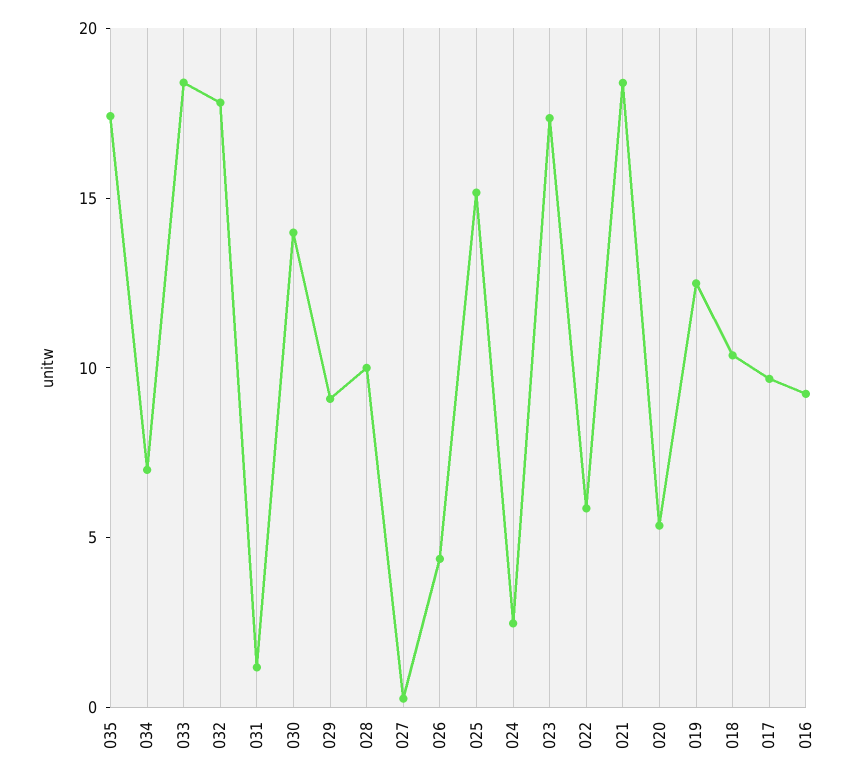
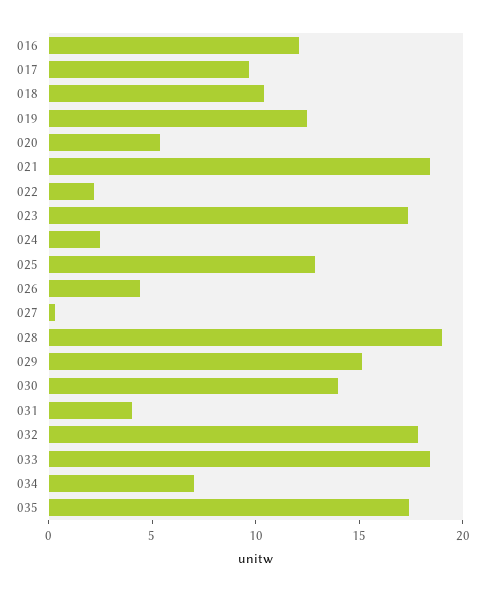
031: 1 -> 4
029: 9 -> 15
028: 10 -> 19
025: 15 -> 13
022: 6 -> 2
016: 9 -> 12

